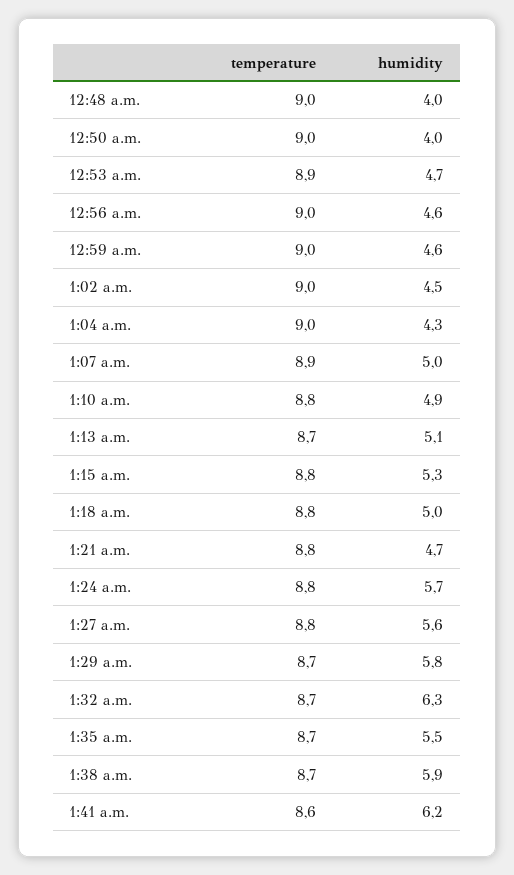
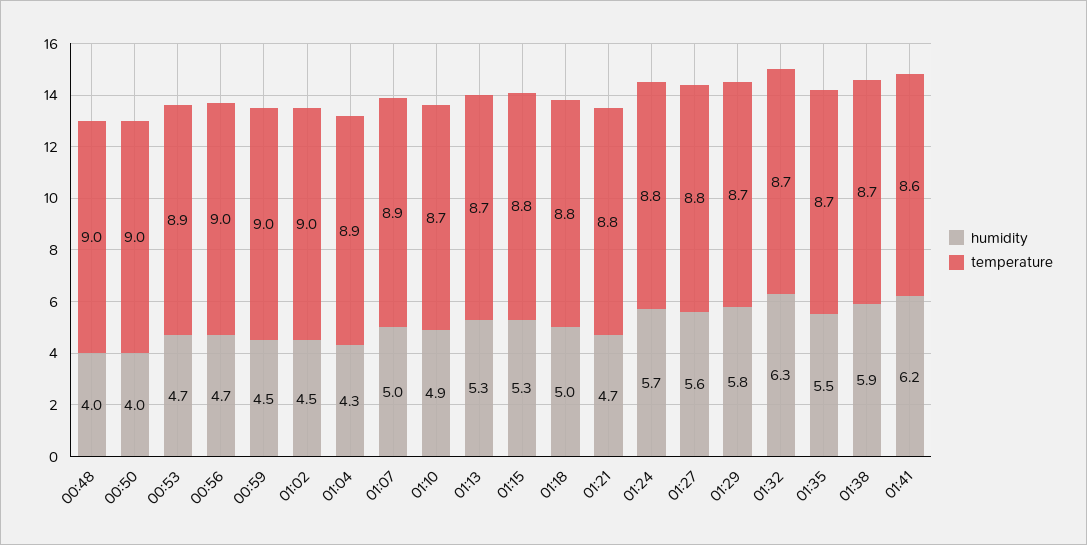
humidity, 12:56 a.m.: 4.6 -> 4.7
humidity, 12:59 a.m.: 4.6 -> 4.5
temperature, 1:04 a.m.: 9 -> 8.9
temperature, 1:10 a.m.: 8.8 -> 8.7
humidity, 1:13 a.m.: 5.1 -> 5.3

